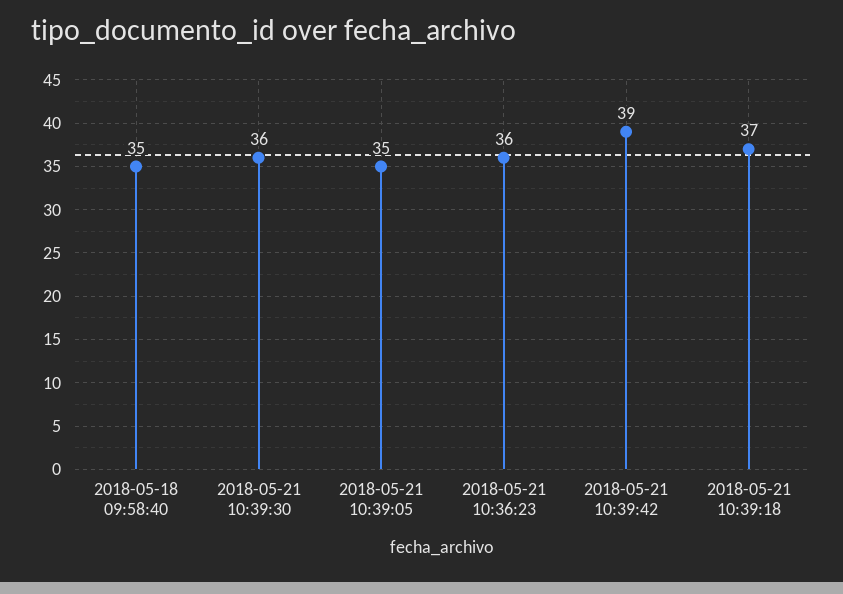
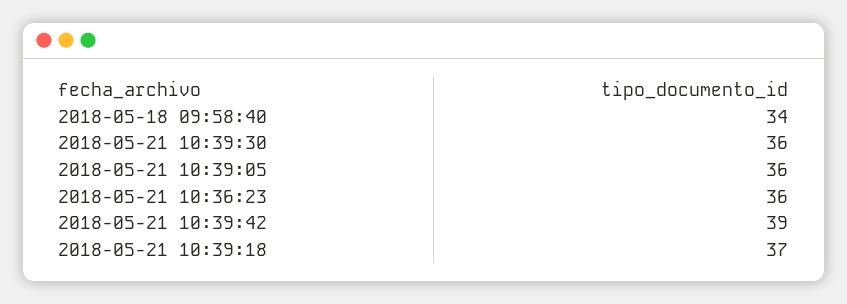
2018-05-18 09:58:40: 35 -> 34
2018-05-21 10:39:05: 35 -> 36

